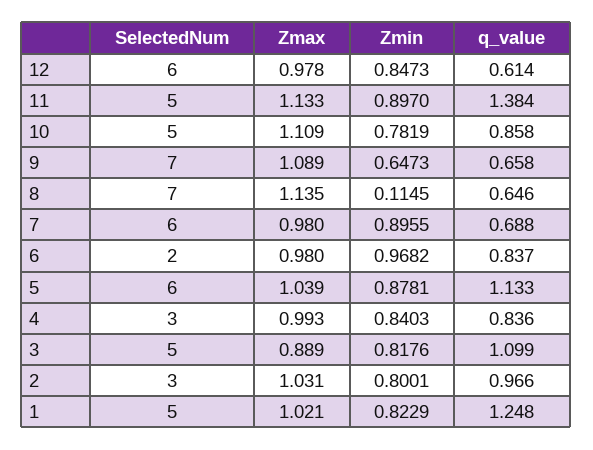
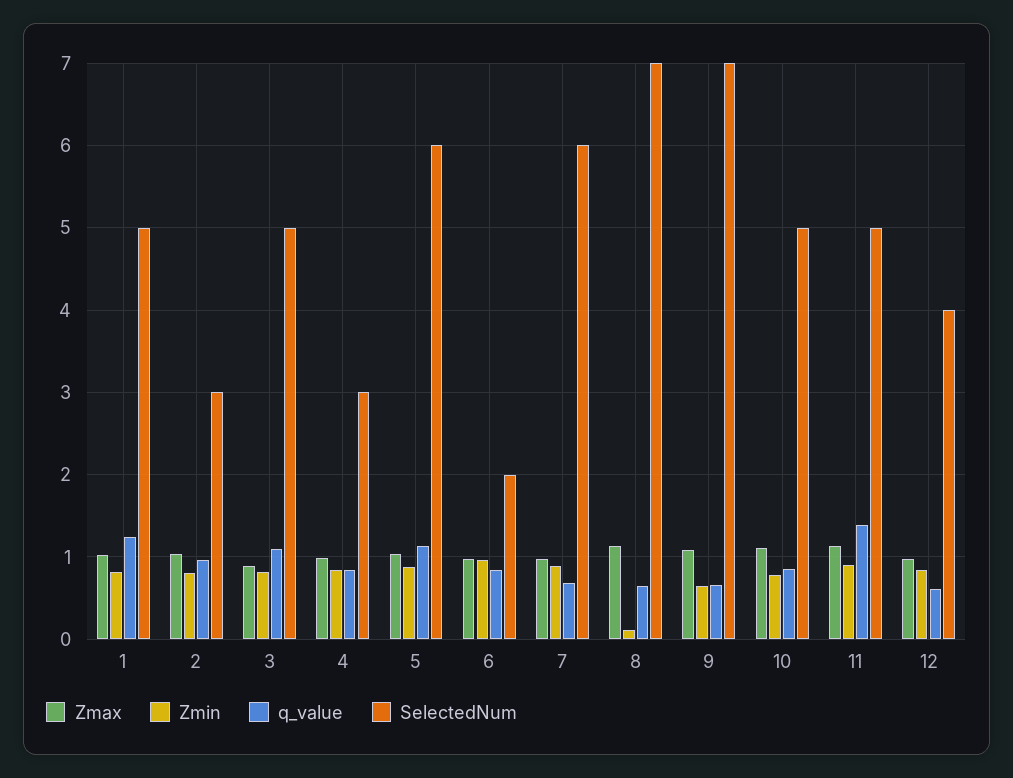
SelectedNum, 12: 6 -> 4

